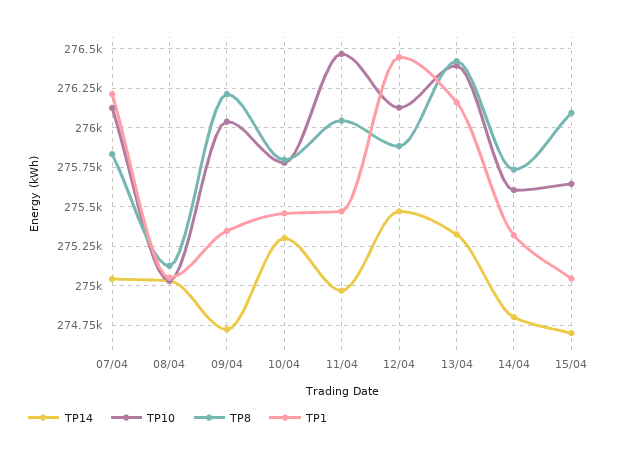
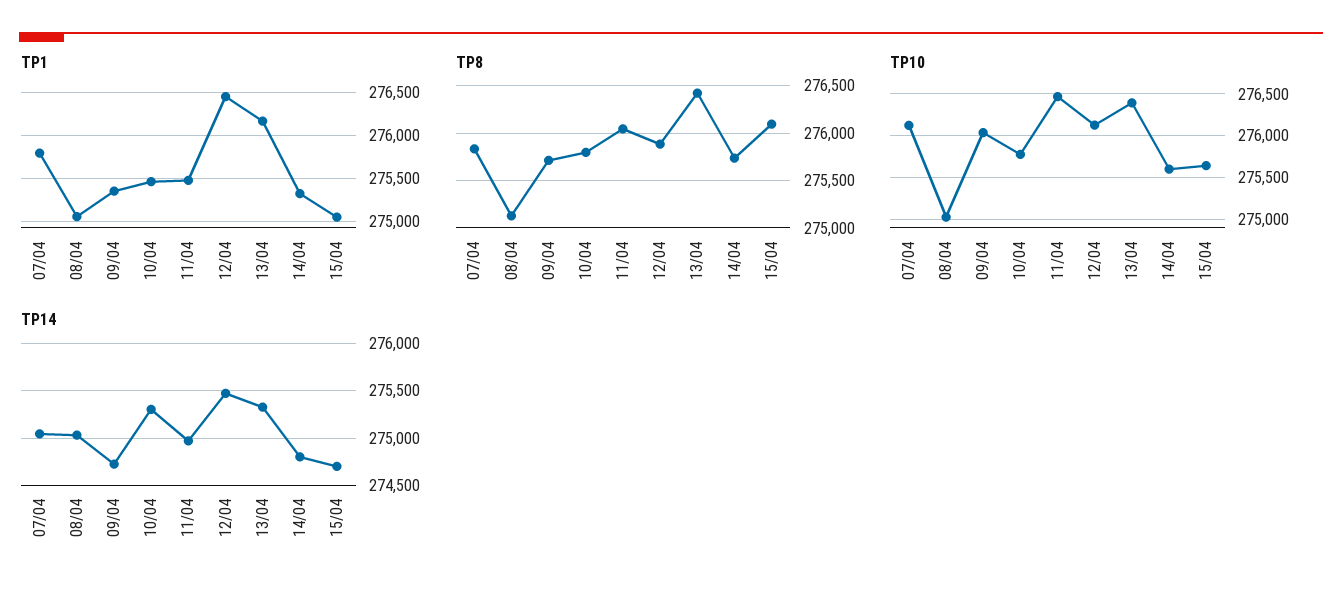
TP1, 07/04: 276200 -> 275800
TP8, 09/04: 276200 -> 275700

